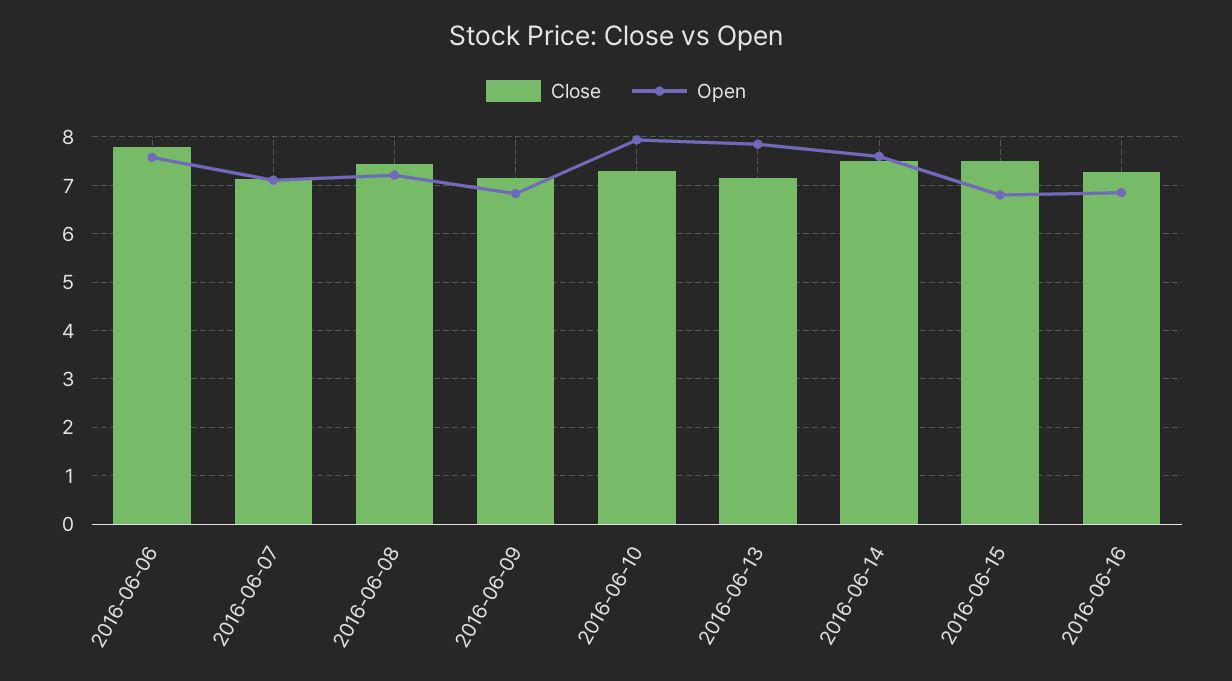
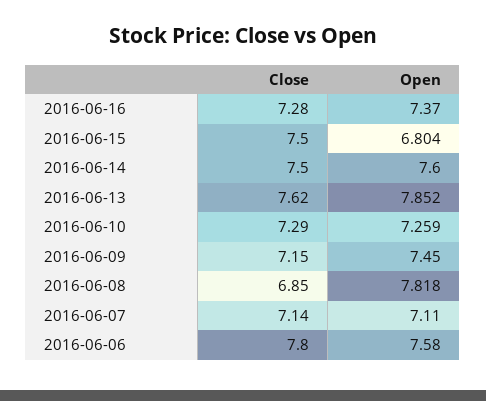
Close, 2016-06-08: 7.4 -> 6.85
Open, 2016-06-08: 7.2 -> 7.818
Open, 2016-06-09: 6.8 -> 7.45
Open, 2016-06-10: 8 -> 7.259
Close, 2016-06-13: 7.2 -> 7.62
Open, 2016-06-16: 6.8 -> 7.37

